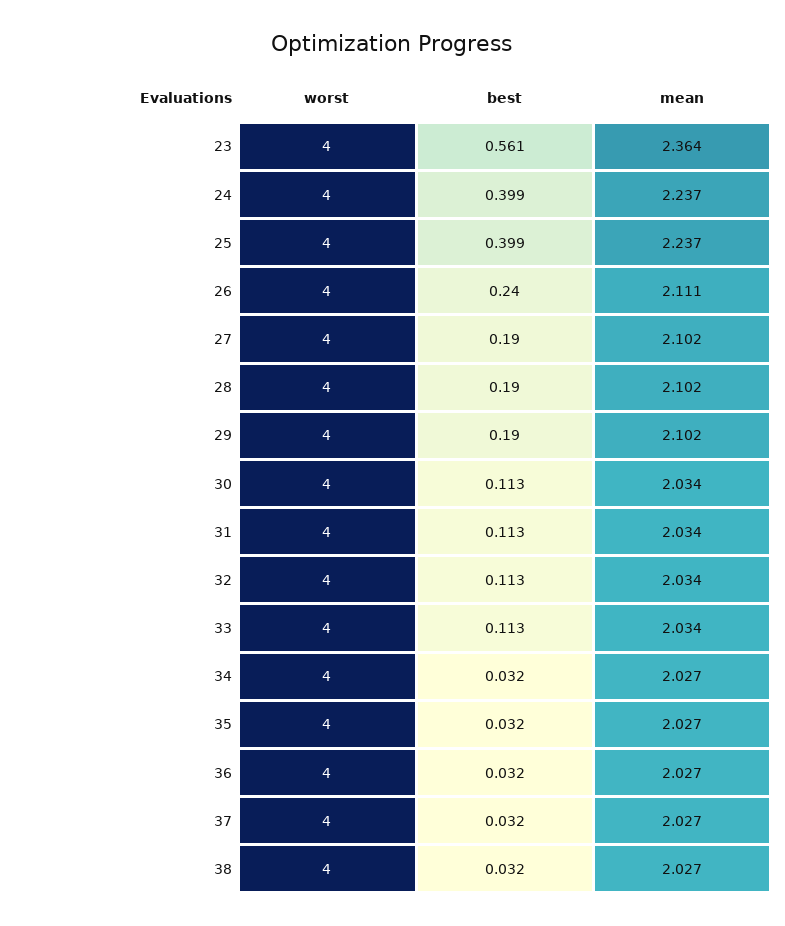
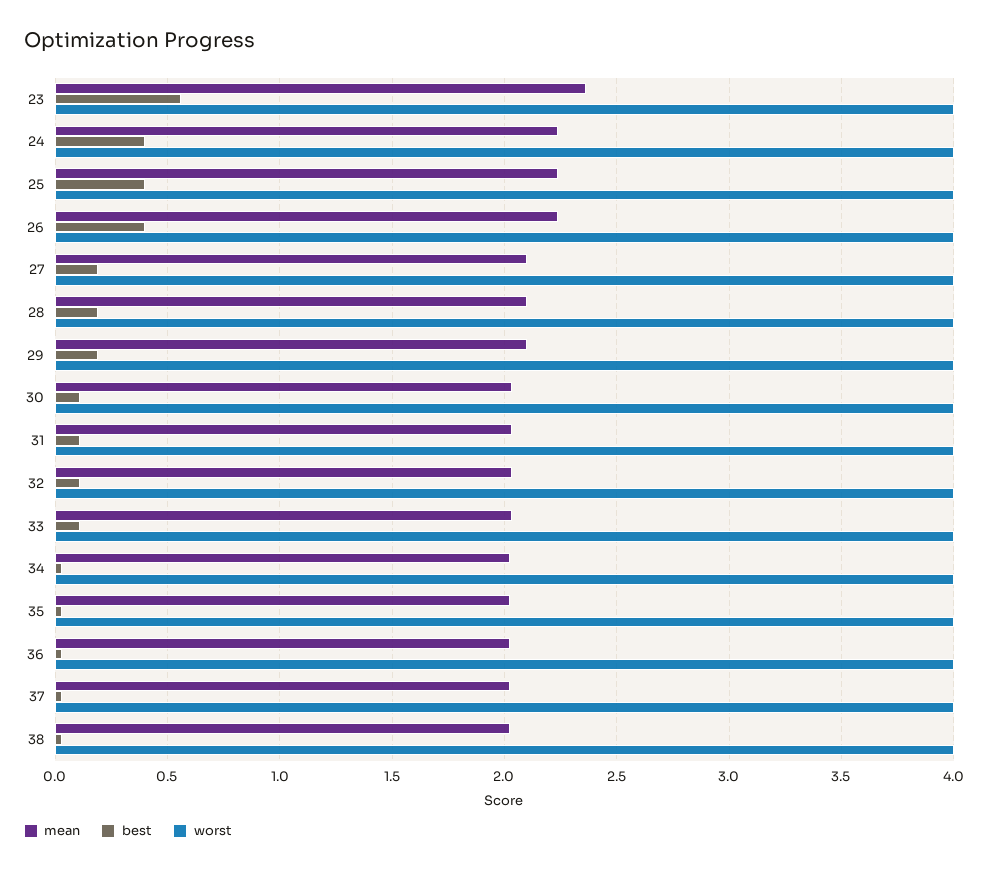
best, 26: 0.24 -> 0.4
mean, 26: 2.111 -> 2.25

